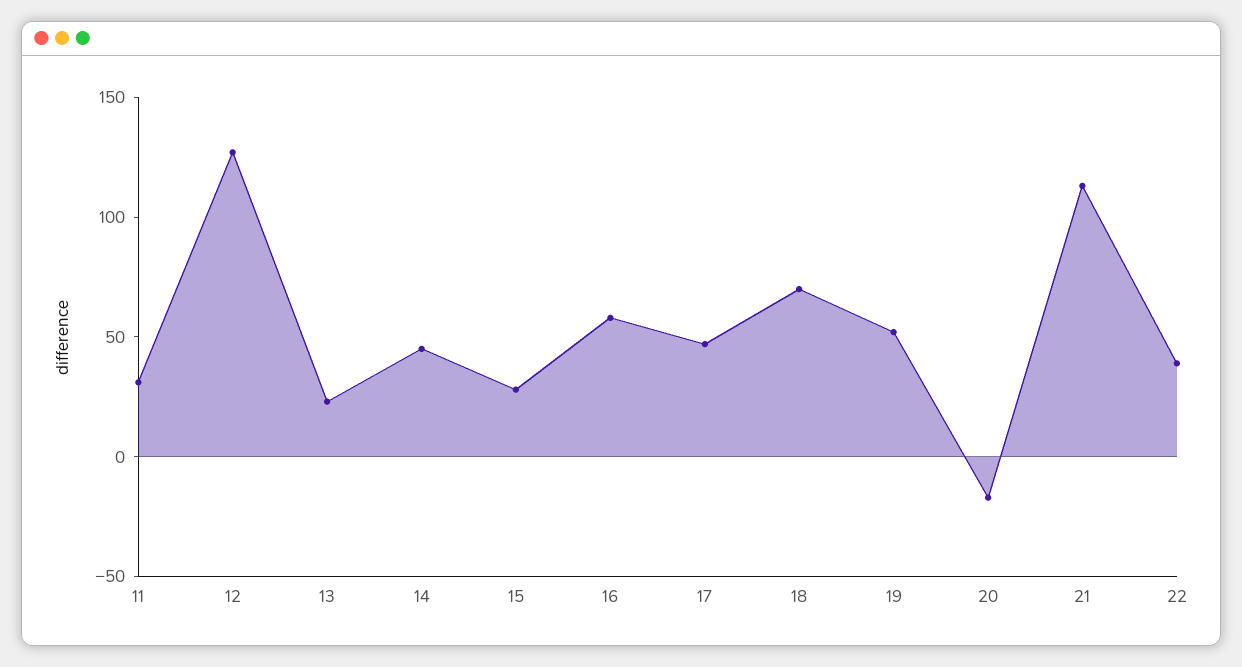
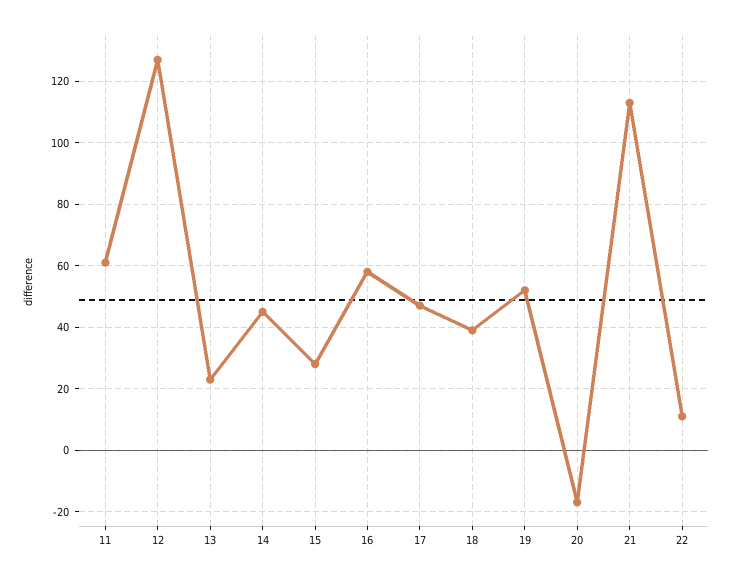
11: 30 -> 60
18: 70 -> 40
22: 40 -> 10

